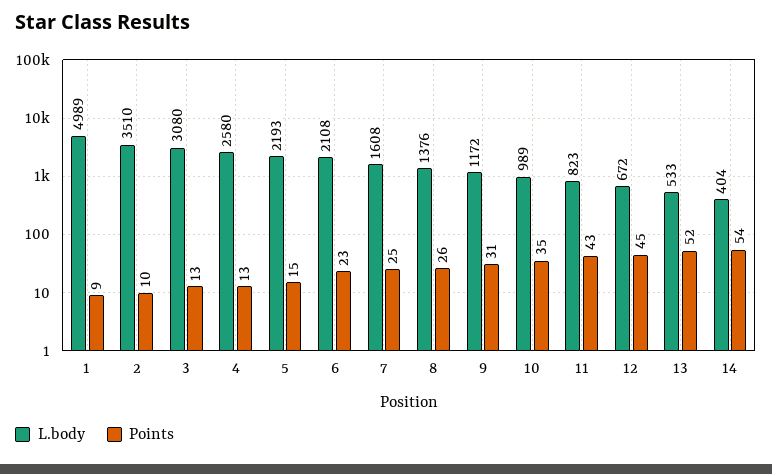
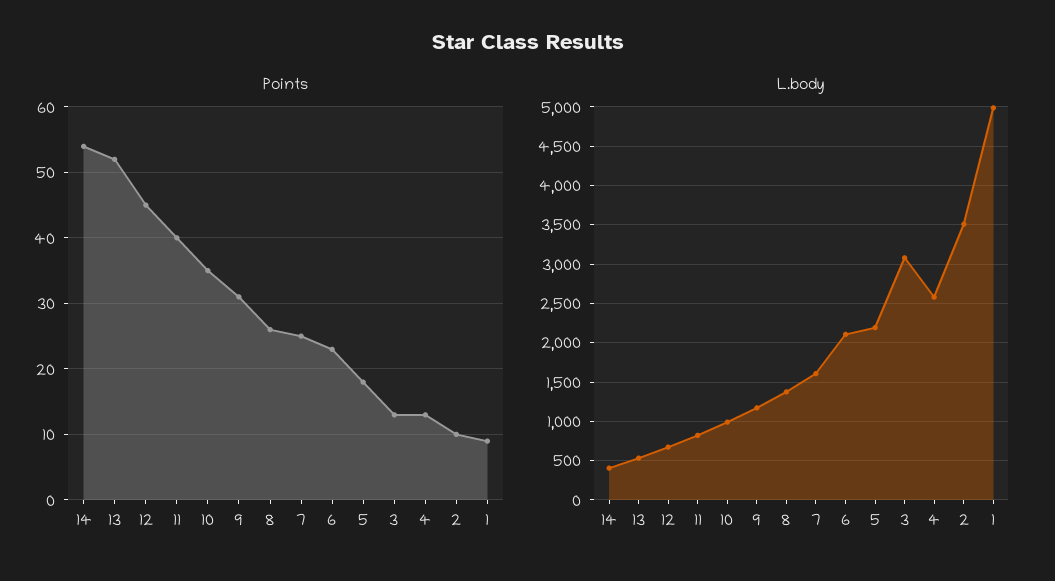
Points, 5: 15 -> 18
Points, 11: 43 -> 40

